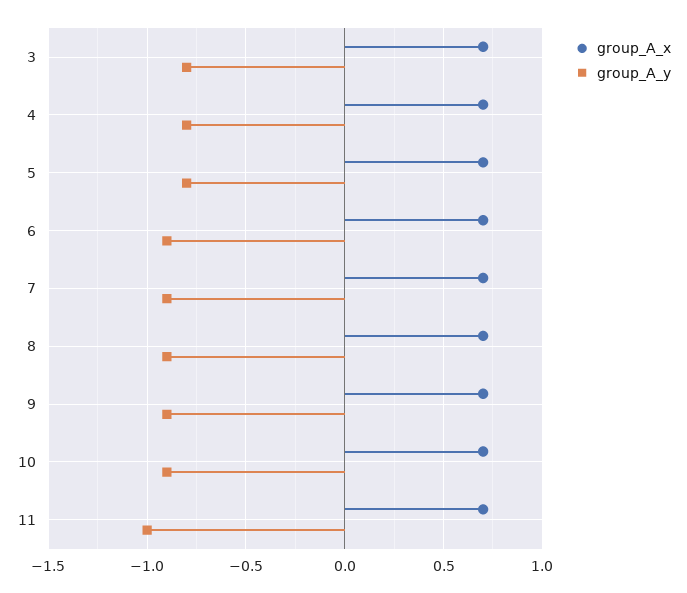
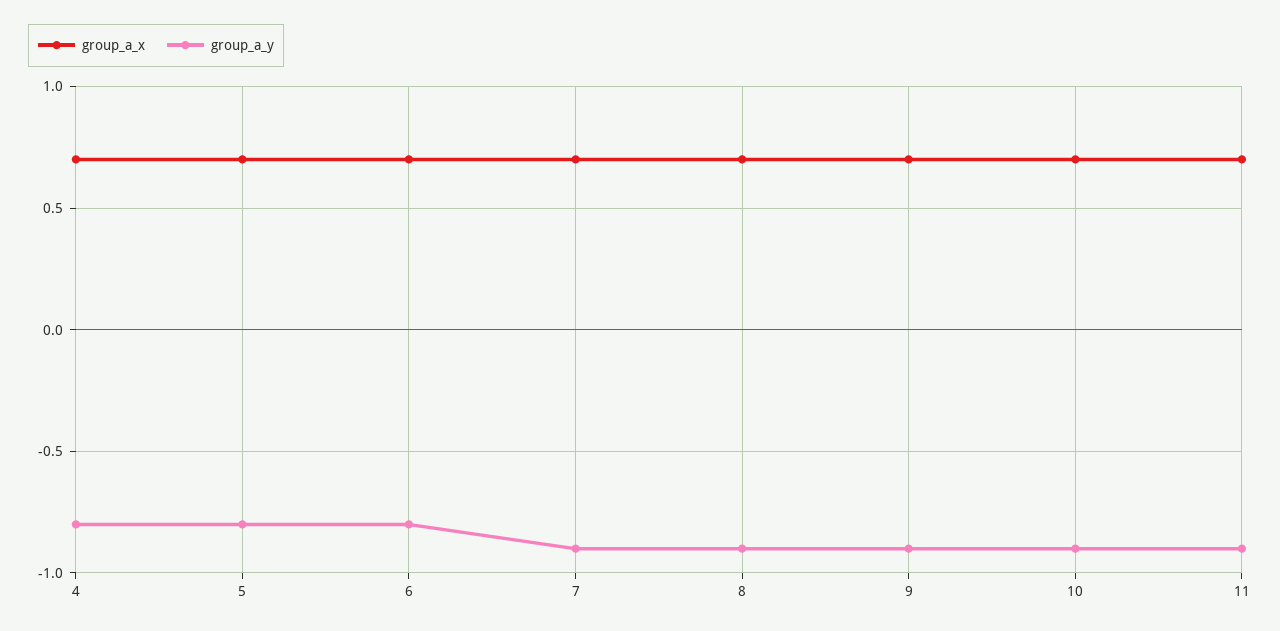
group_A_x, 3: 0.7 -> none
group_A_y, 3: -0.8 -> none
group_A_y, 6: -0.9 -> -0.8
group_A_y, 11: -1 -> -0.9

